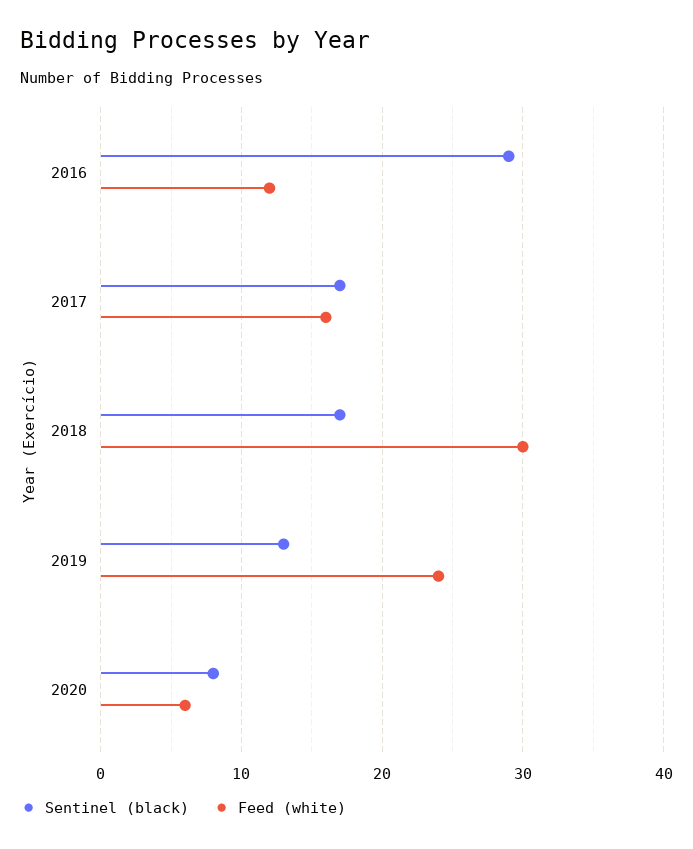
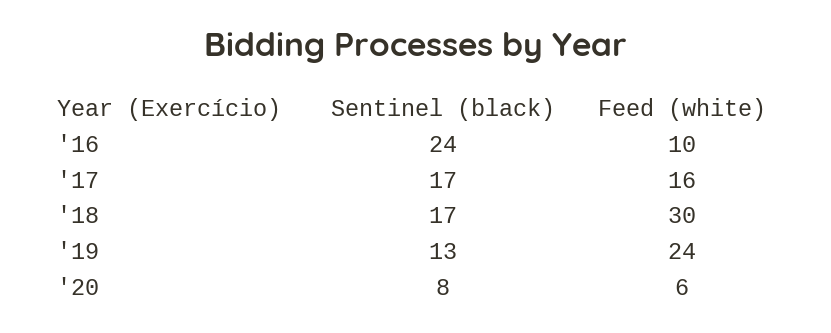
Sentinel (black), 2016: 29 -> 24
Feed (white), 2016: 12 -> 10

